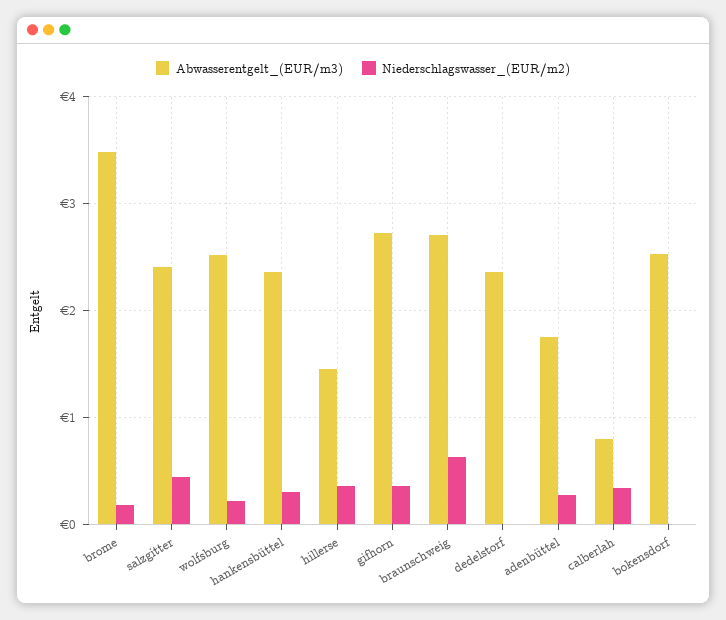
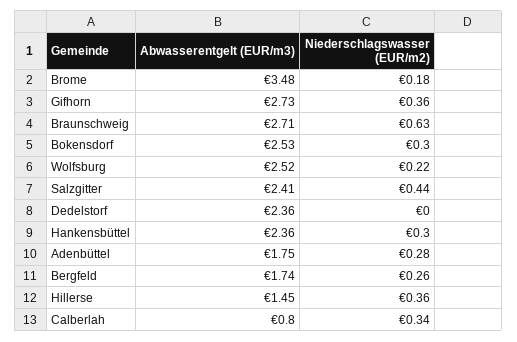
Niederschlagswasser_(EUR/m2), bokensdorf: 0 -> 0.3
Abwasserentgelt_(EUR/m3), Bergfeld: none -> 1.74
Niederschlagswasser_(EUR/m2), Bergfeld: none -> 0.26

